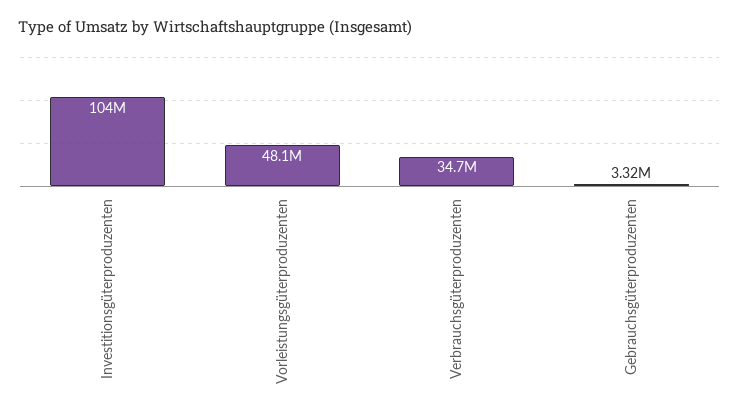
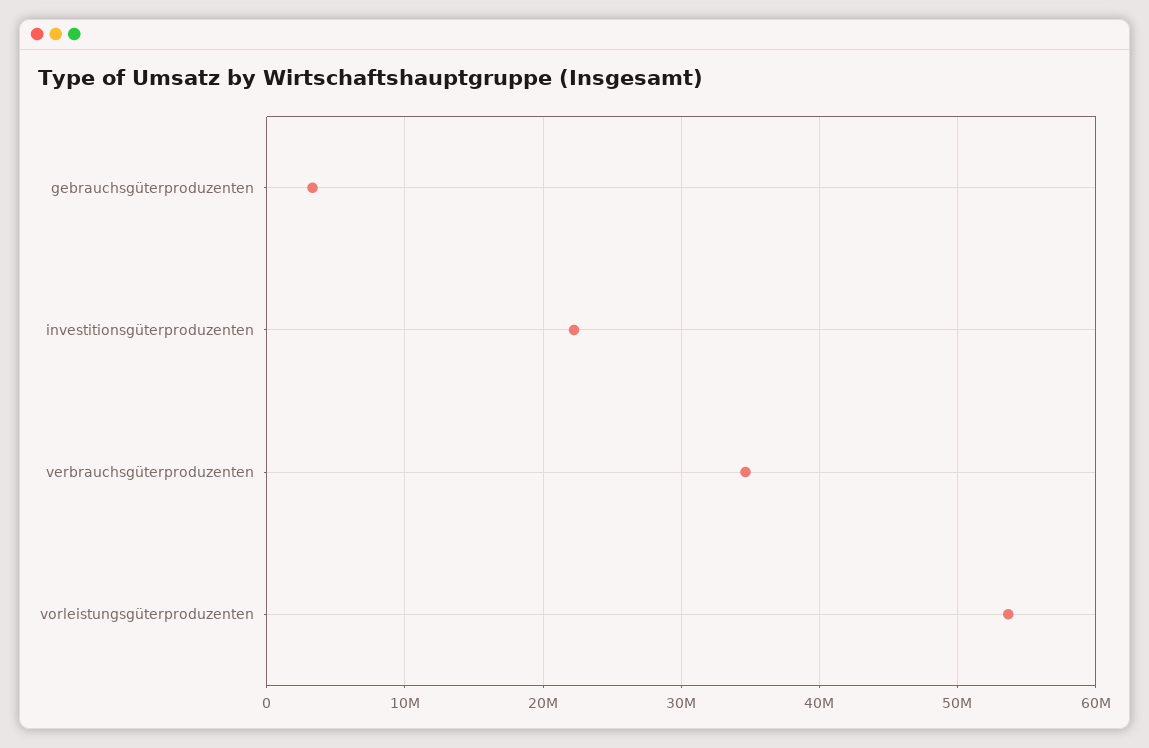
Investitionsgüterproduzenten: 104000000 -> 22000000
Vorleistungsgüterproduzenten: 48100000 -> 54000000

